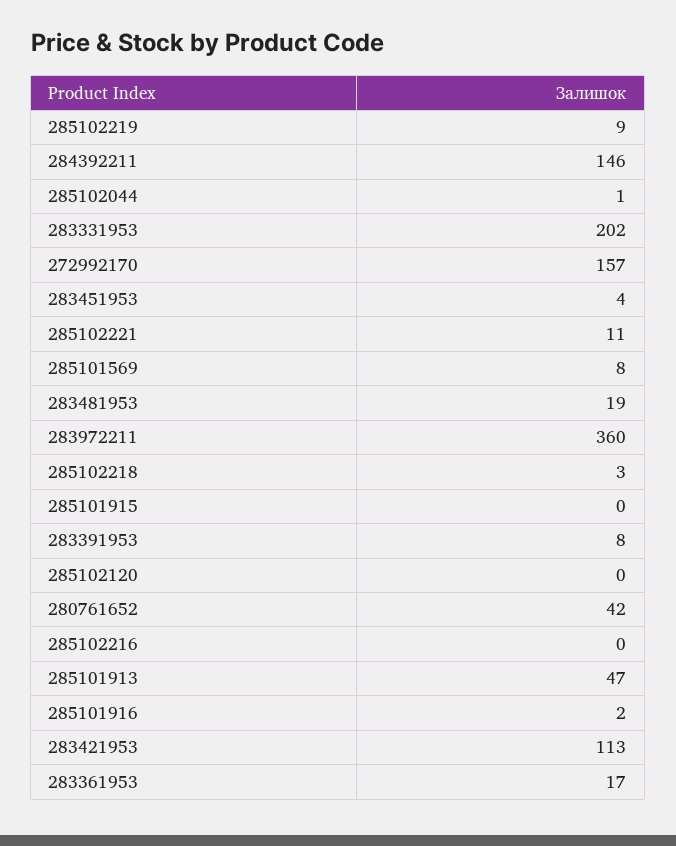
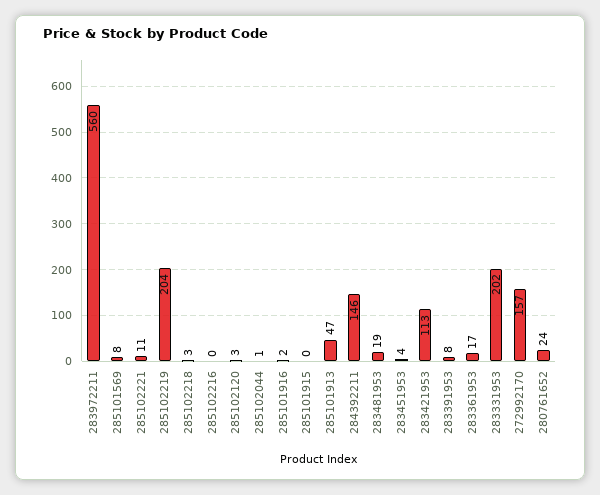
285102219: 9 -> 204
283972211: 360 -> 560
285102120: 0 -> 3
280761652: 42 -> 24

